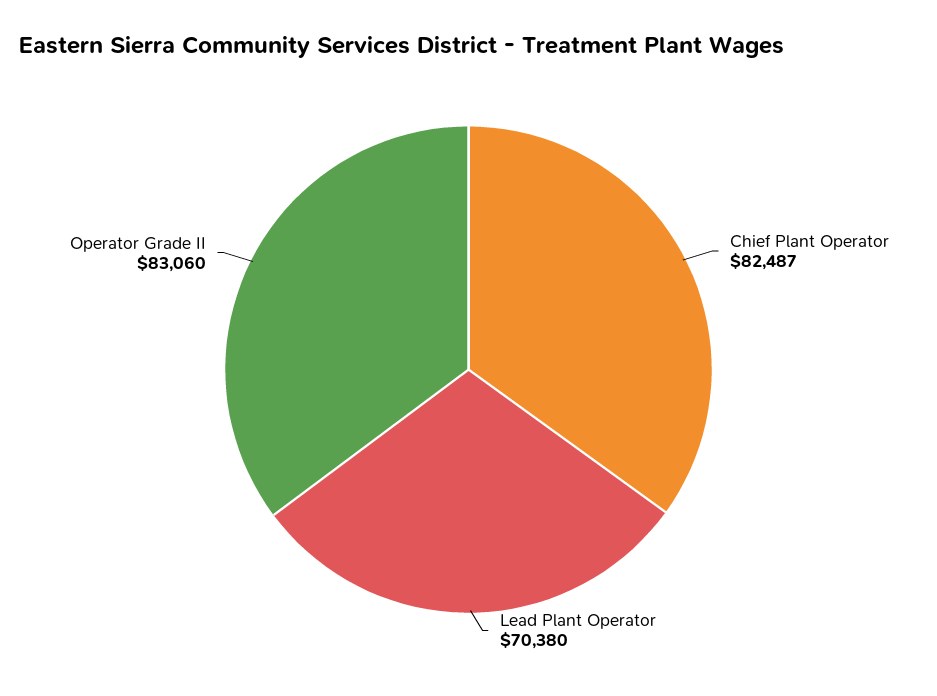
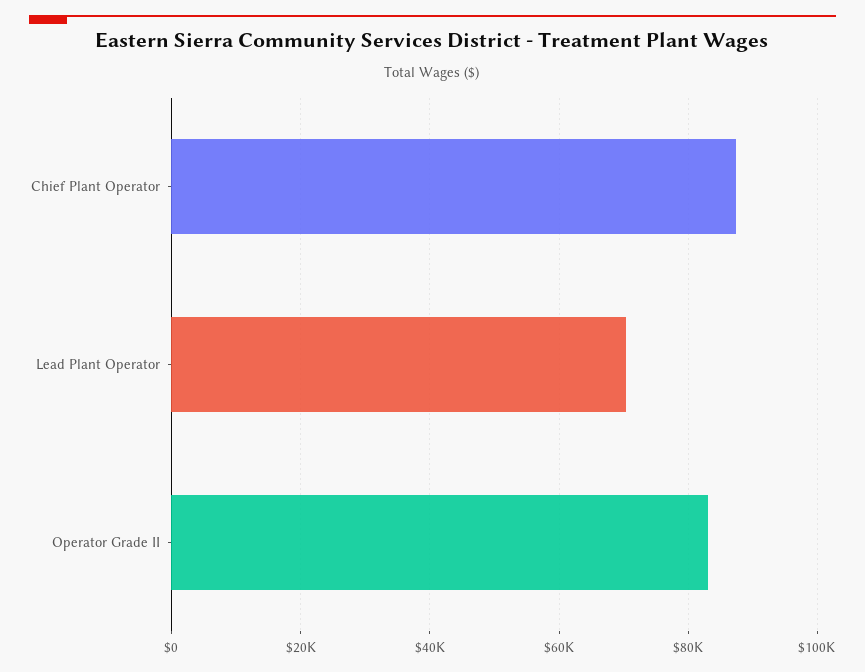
Chief Plant Operator: 82487 -> 88000

